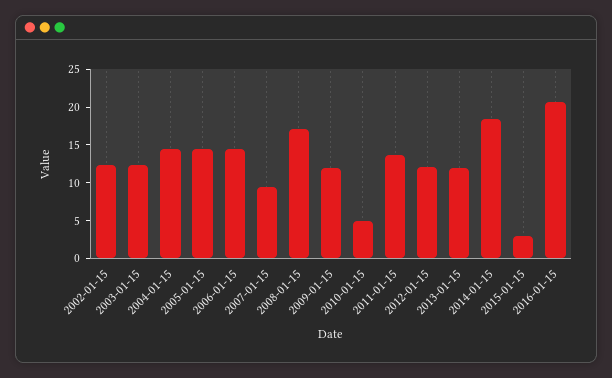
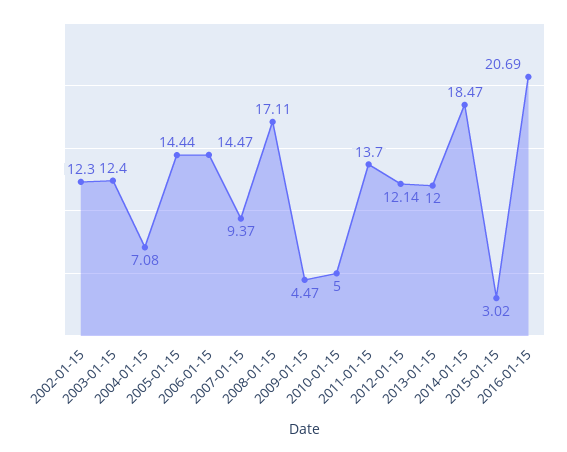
2004-01-15: 15 -> 7.08
2009-01-15: 12.5 -> 4.47

